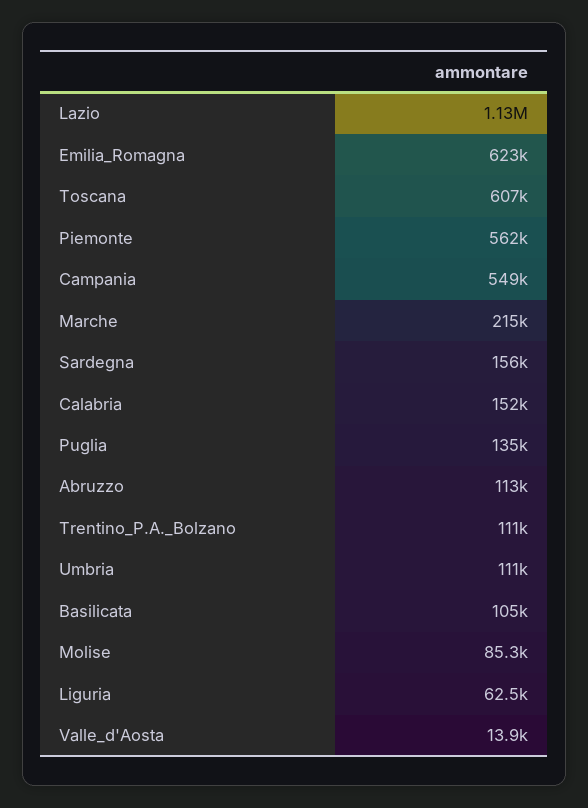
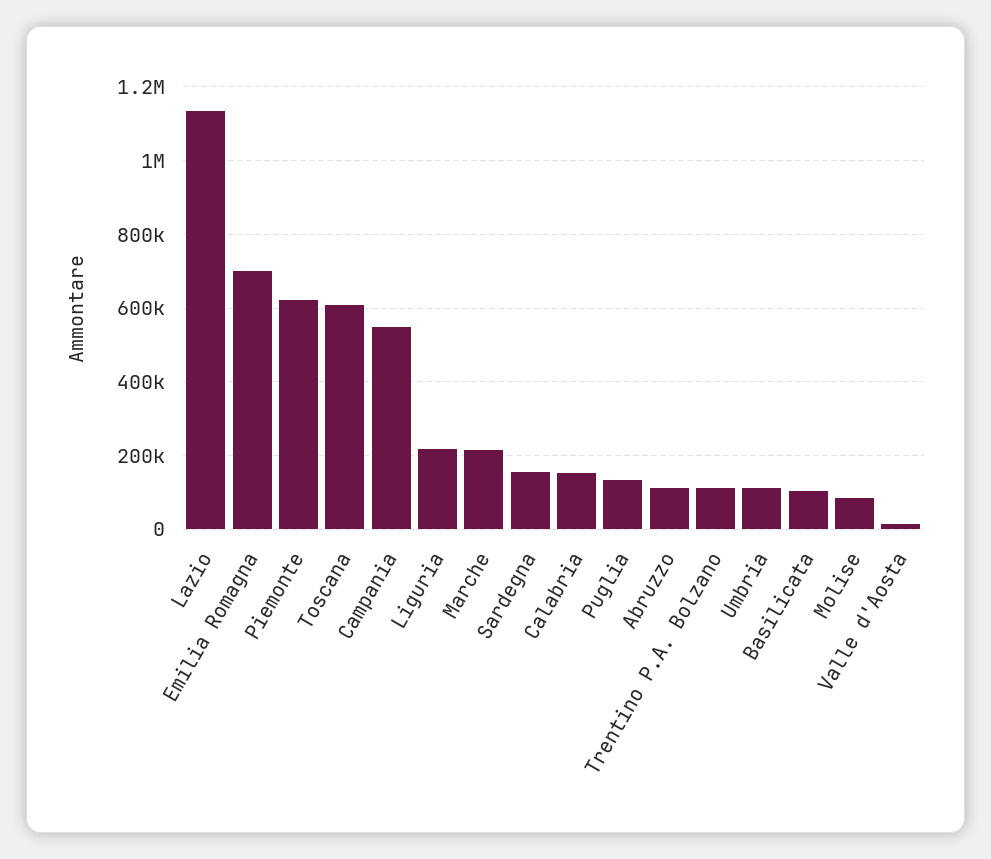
Emilia_Romagna: 623000 -> 700000
Piemonte: 562000 -> 620000
Liguria: 62500 -> 220000

